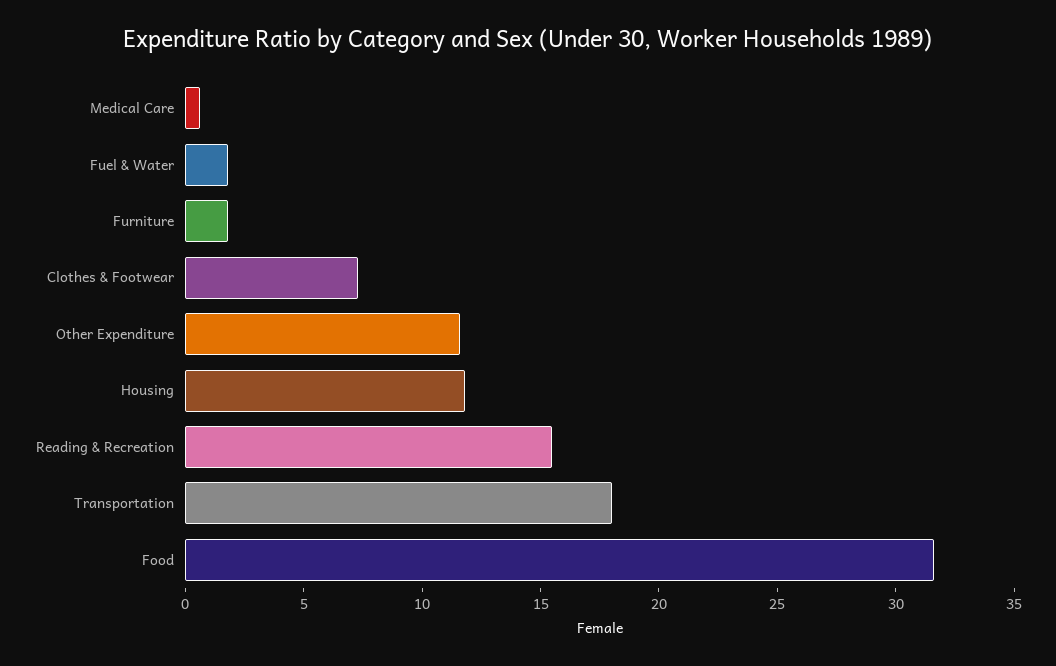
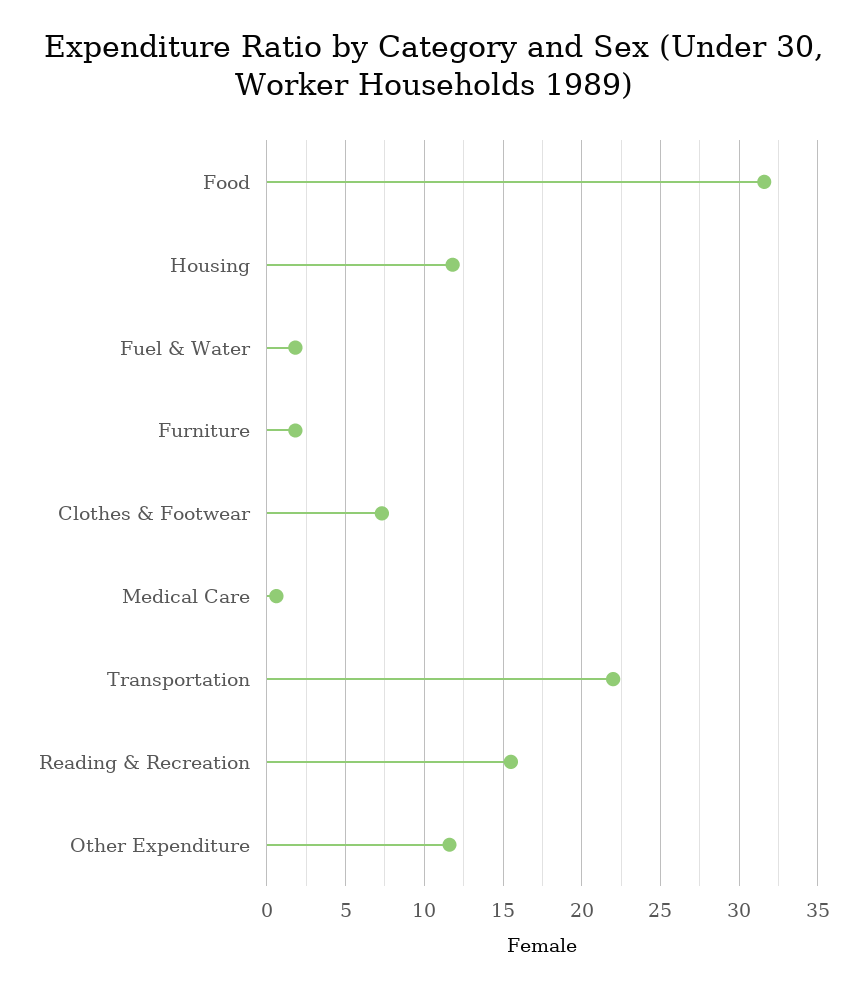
Transportation: 18 -> 22

